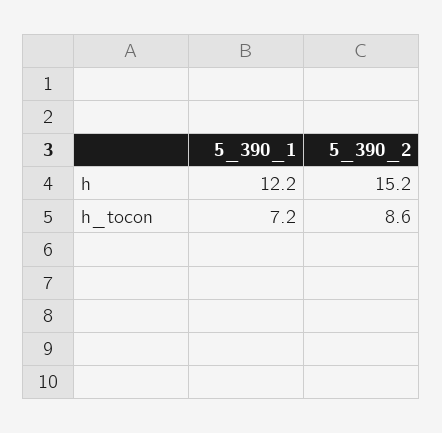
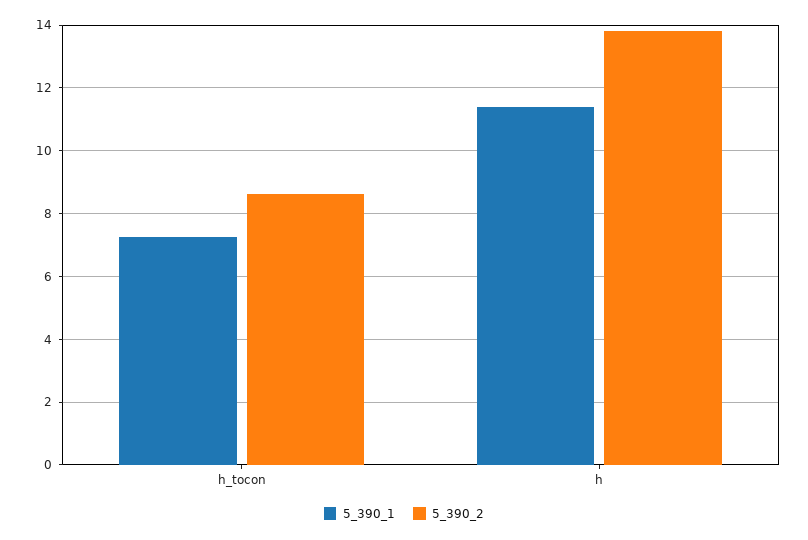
5_390_1, h: 12.2 -> 11.4
5_390_2, h: 15.2 -> 13.8

